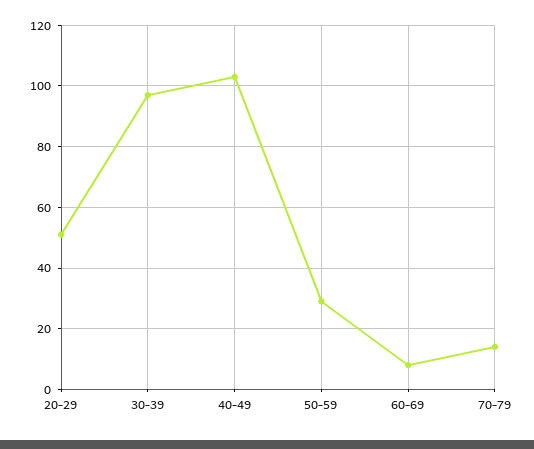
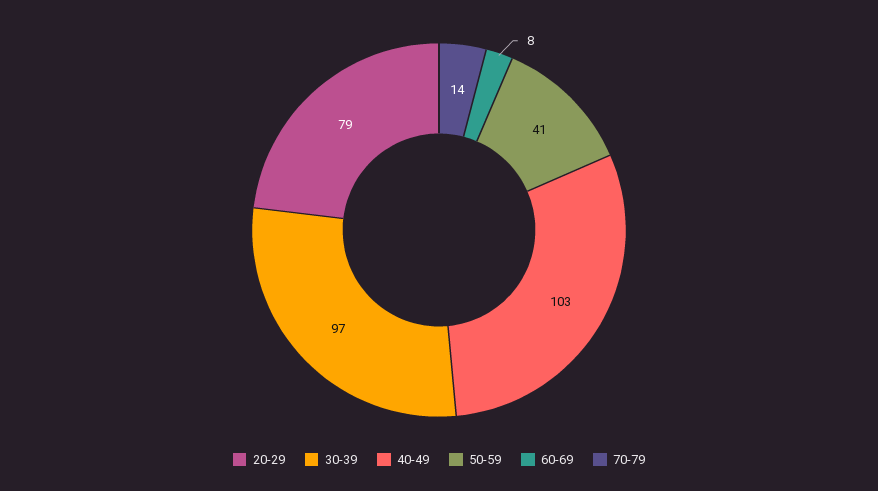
20-29: 50 -> 79
50-59: 30 -> 41

